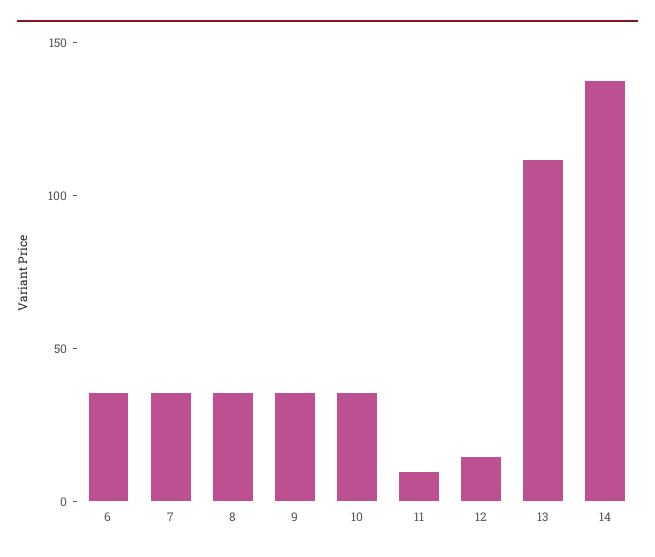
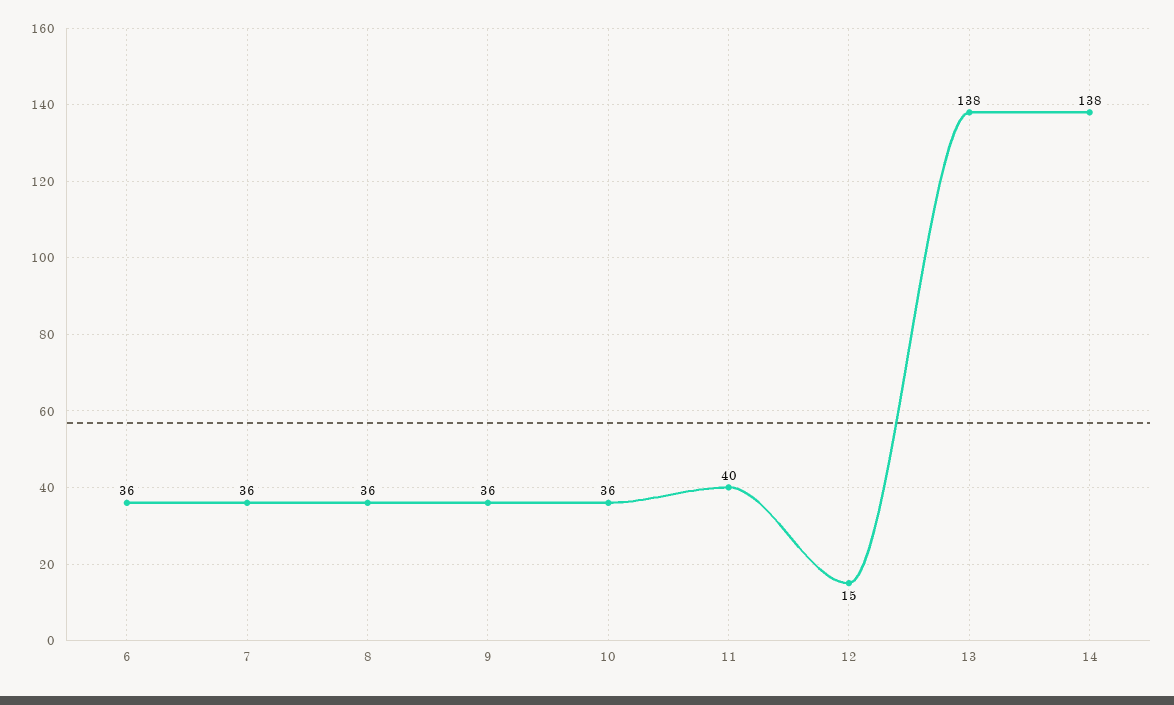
11: 10 -> 40
13: 110 -> 138

